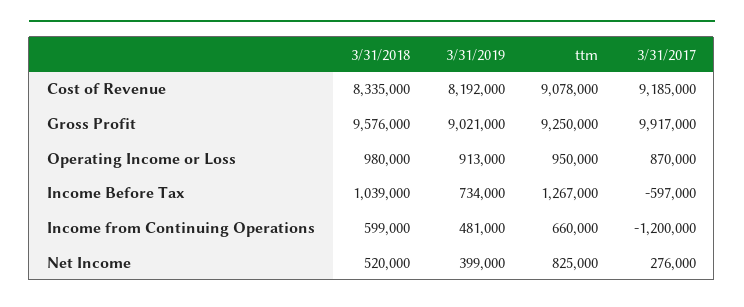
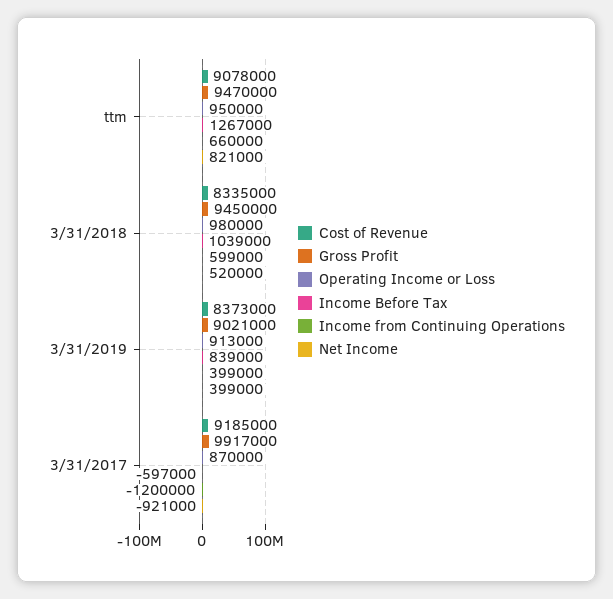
Cost of Revenue, 3/31/2019: 8192000 -> 8373000
Gross Profit, 3/31/2018: 9576000 -> 9450000
Gross Profit, ttm: 9250000 -> 9470000
Income Before Tax, 3/31/2019: 734000 -> 839000
Income from Continuing Operations, 3/31/2019: 481000 -> 399000
Net Income, ttm: 825000 -> 821000
Net Income, 3/31/2017: 276000 -> -921000

